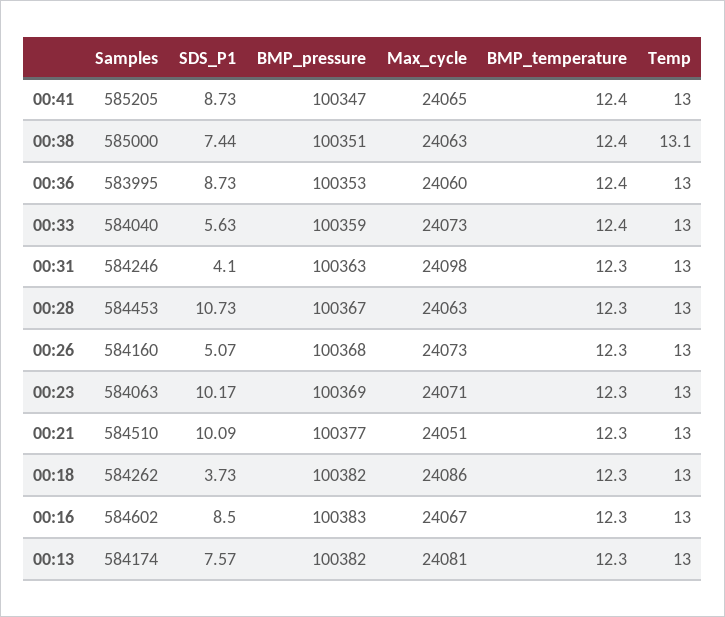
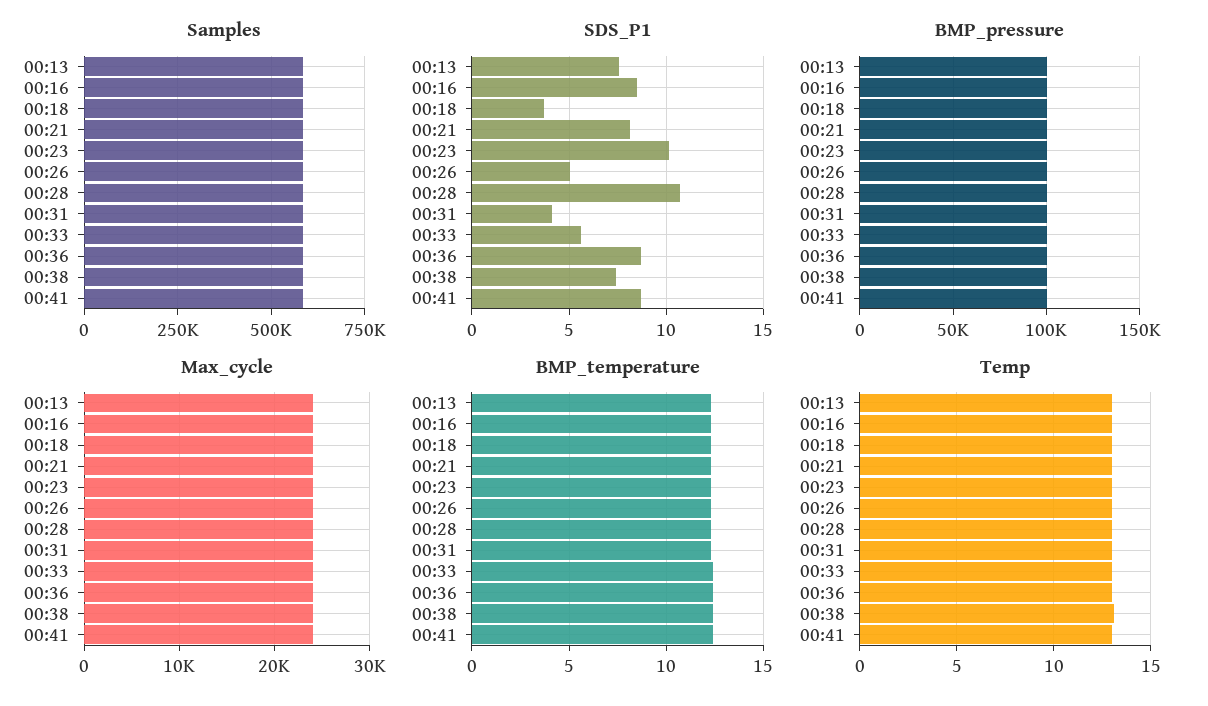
SDS_P1, 00:21: 10.09 -> 8

